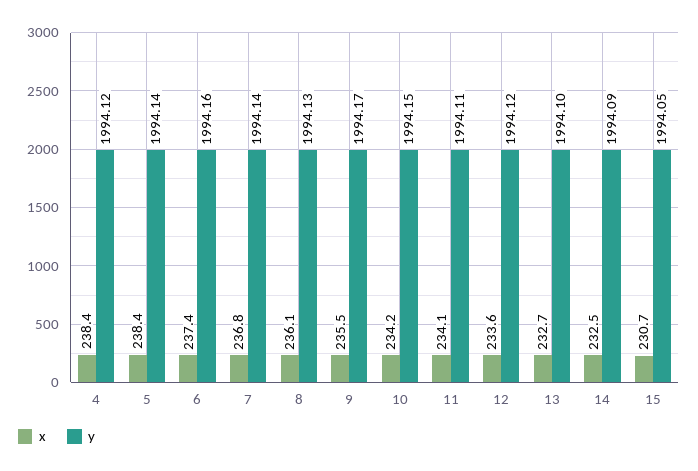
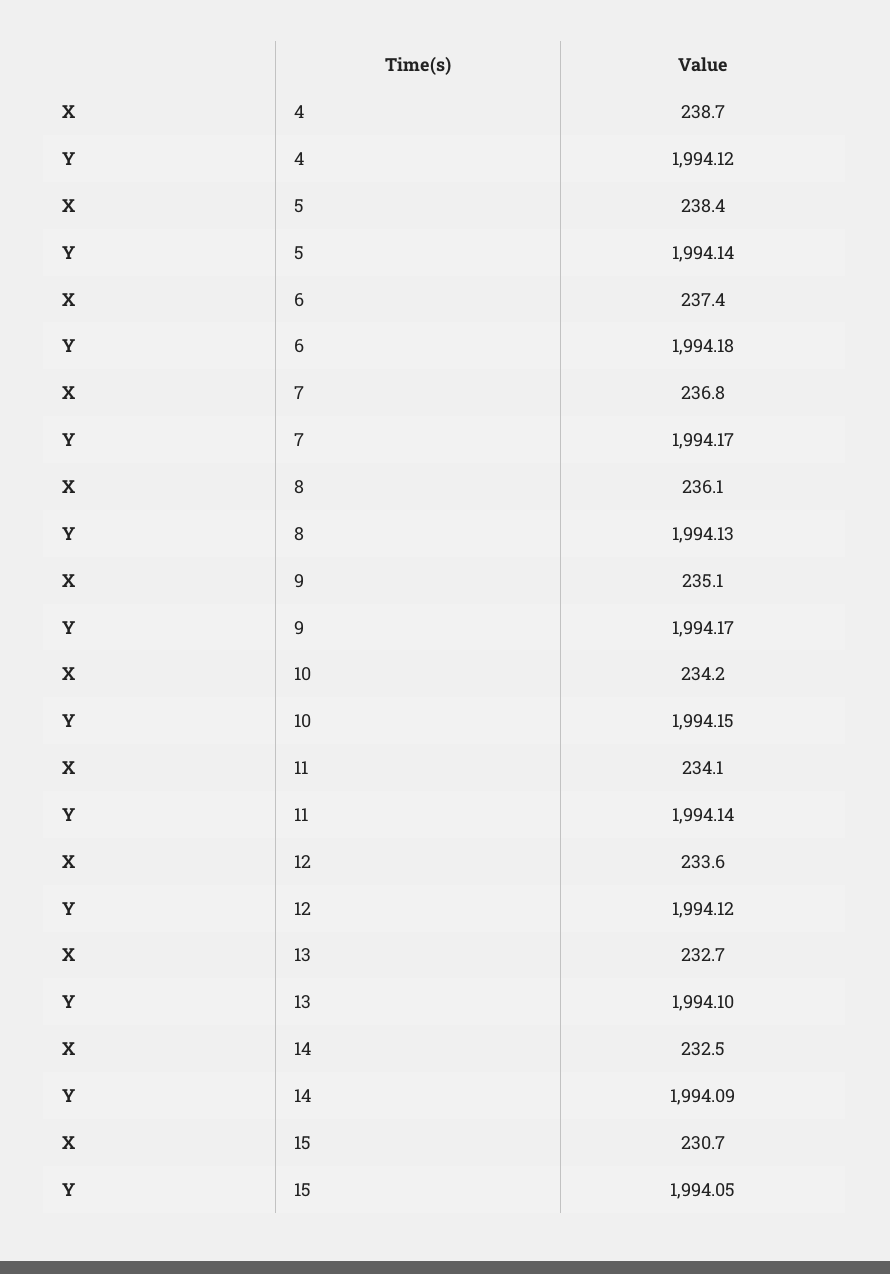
x, 4: 238.4 -> 238.7
y, 6: 1994.16 -> 1994.18
y, 7: 1994.14 -> 1994.17
x, 9: 235.5 -> 235.1
y, 11: 1994.11 -> 1994.14

